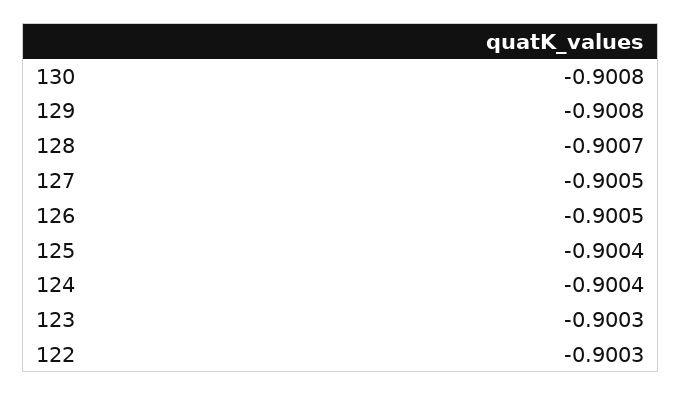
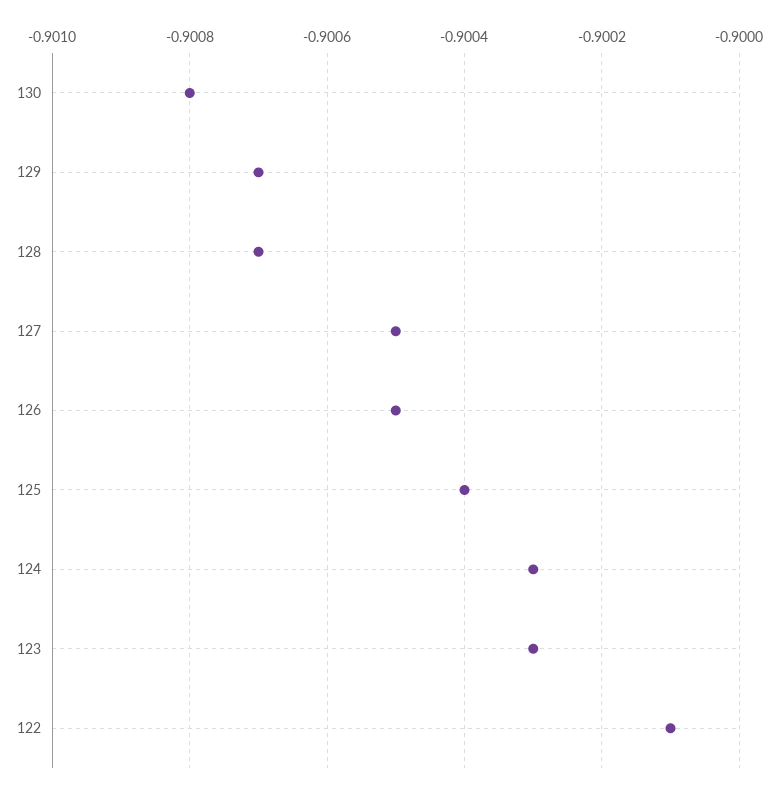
129: -0.9008 -> -0.9007
124: -0.9004 -> -0.9003
122: -0.9003 -> -0.9001

